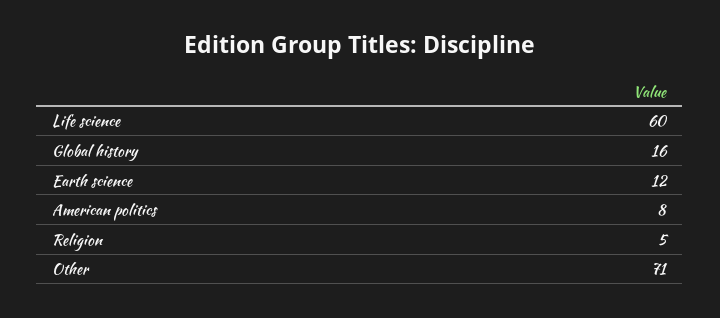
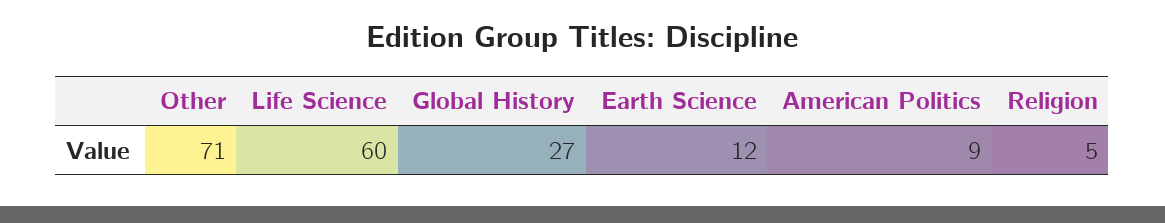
Global history: 16 -> 27
American politics: 8 -> 9

